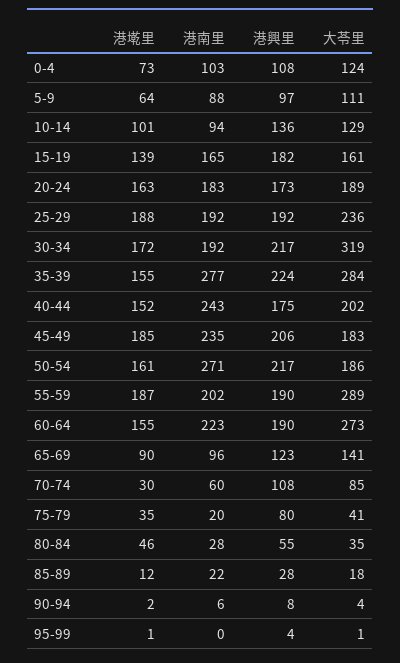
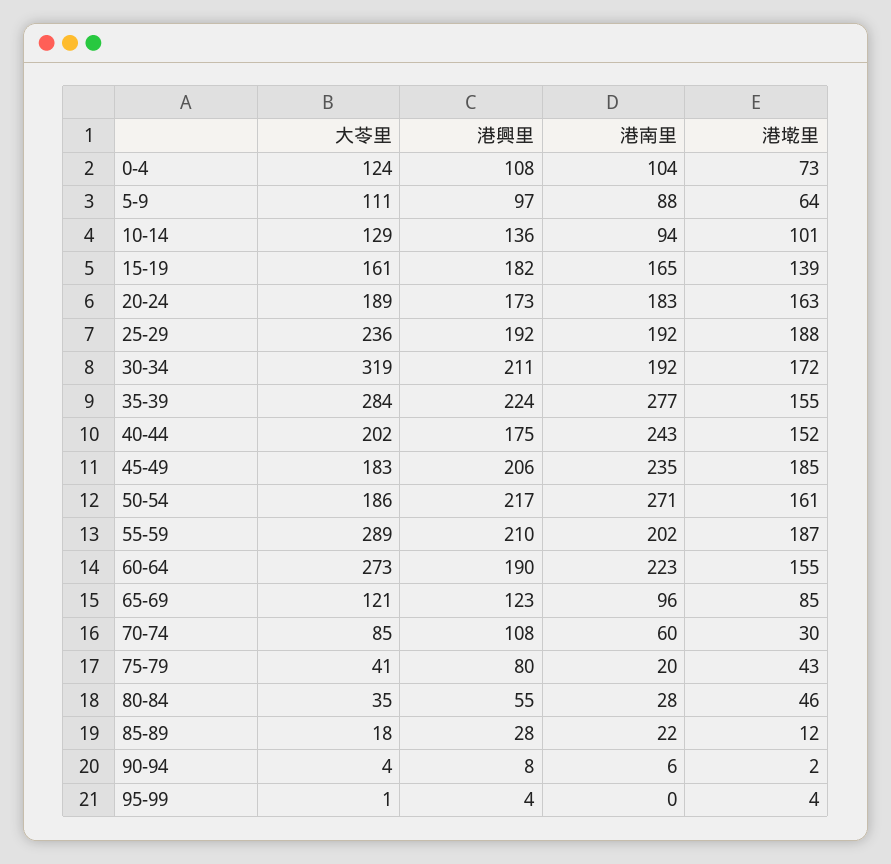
港南里, 0-4: 103 -> 104
港興里, 30-34: 217 -> 211
港興里, 55-59: 190 -> 210
港墘里, 65-69: 90 -> 85
大苓里, 65-69: 141 -> 121
港墘里, 75-79: 35 -> 43
港墘里, 95-99: 1 -> 4

